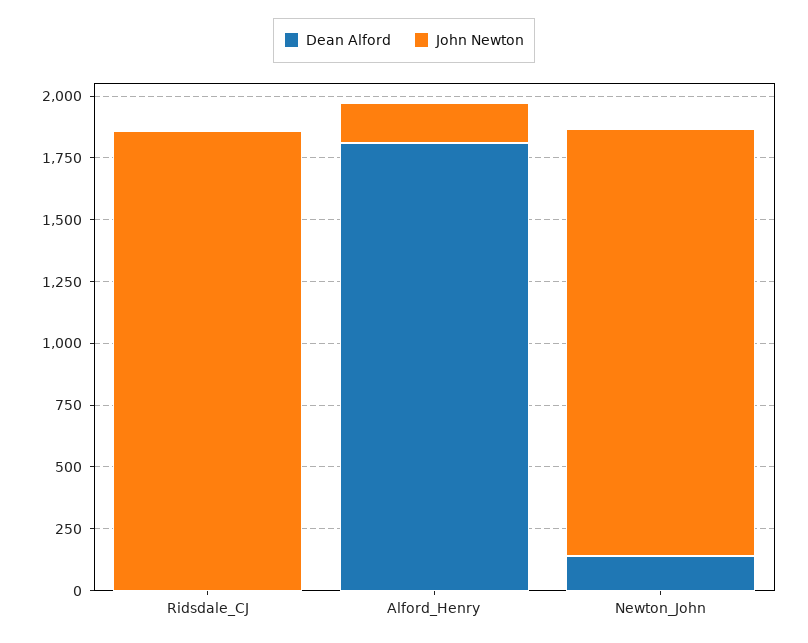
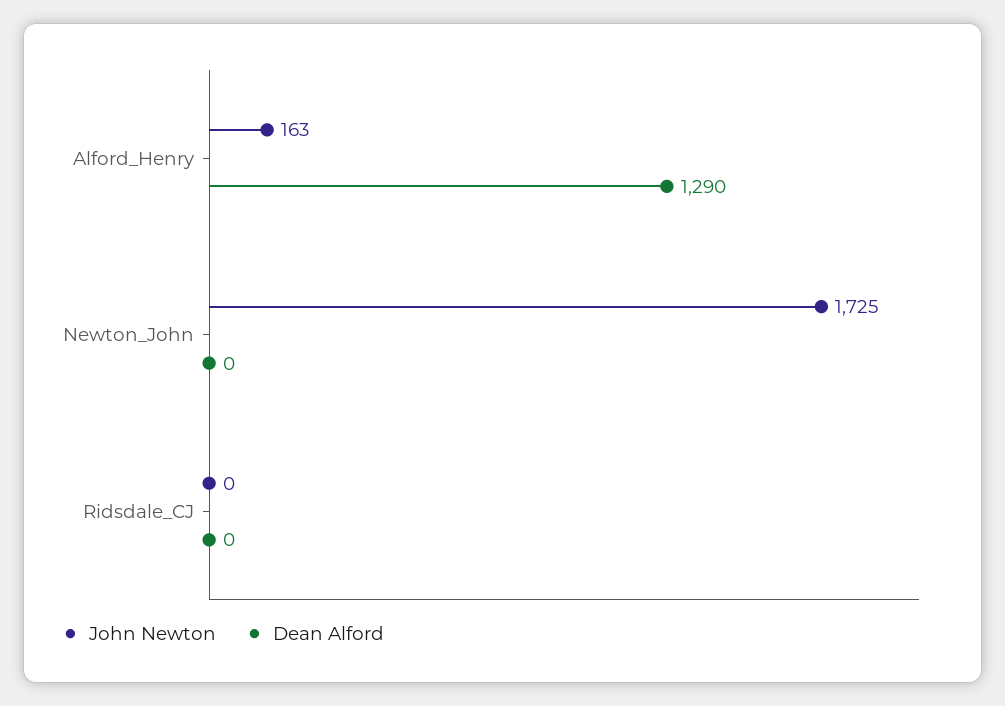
John Newton, Ridsdale_CJ: 1850 -> 0
Dean Alford, Alford_Henry: 1800 -> 1290
Dean Alford, Newton_John: 150 -> 0

